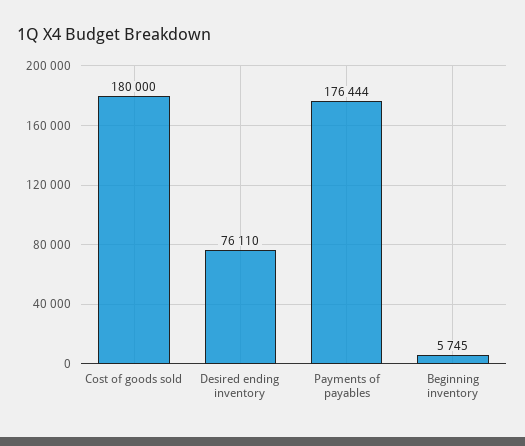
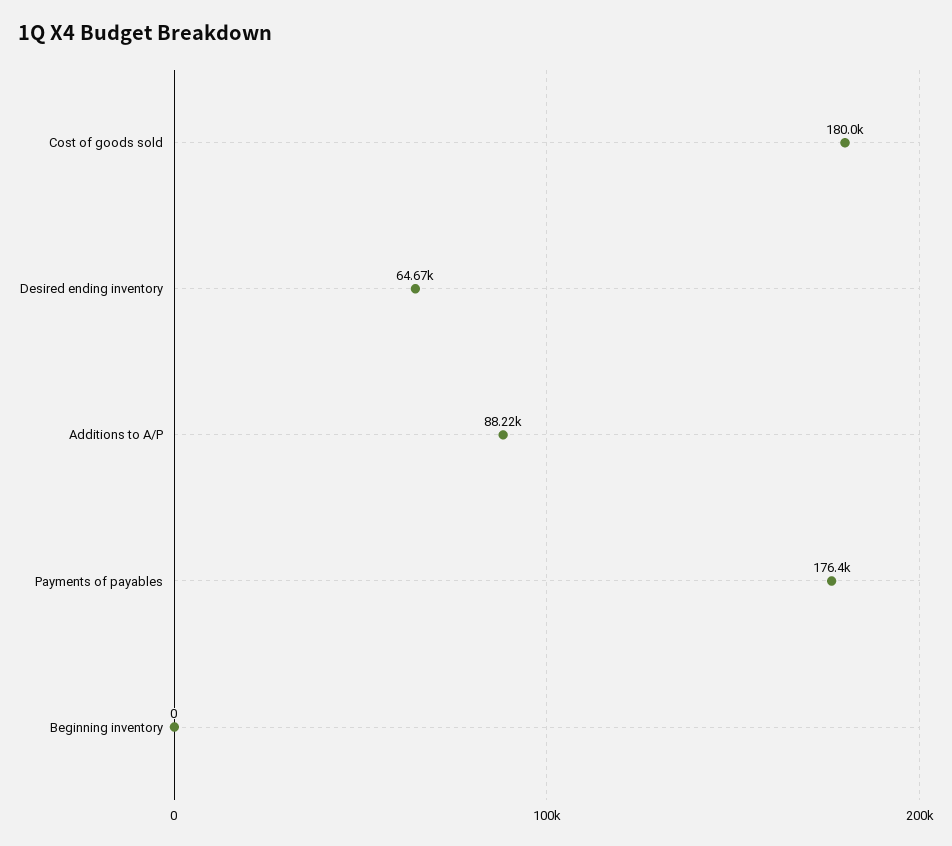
Desired ending inventory: 76110 -> 64670
Beginning inventory: 5745 -> 0
Additions to A/P: none -> 88220

